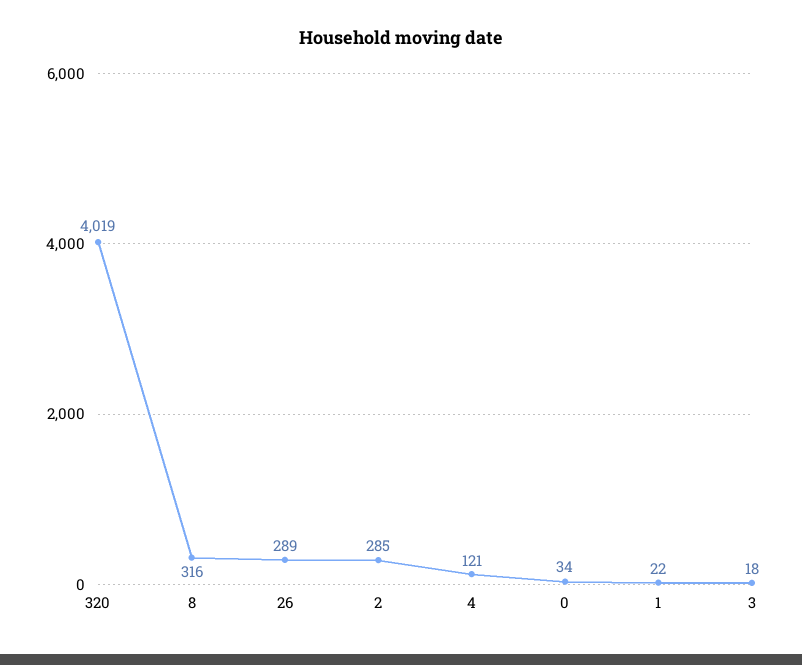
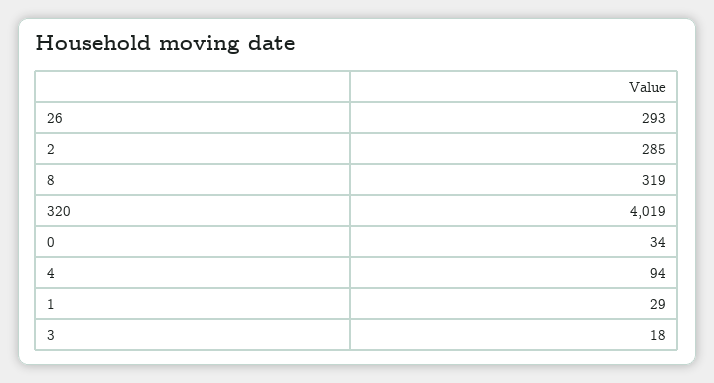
8: 316 -> 319
26: 289 -> 293
4: 121 -> 94
1: 22 -> 29

